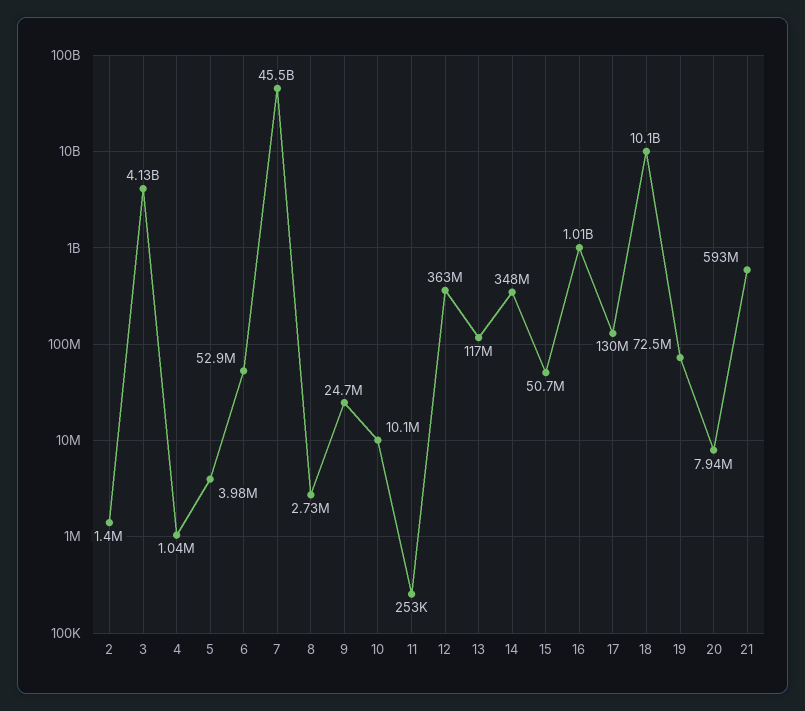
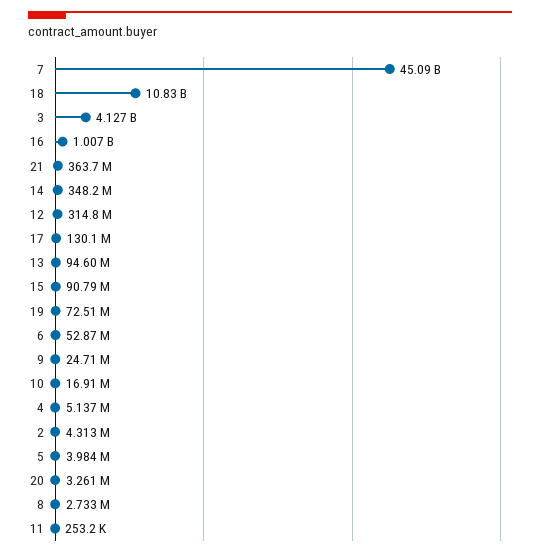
2: 1400000 -> 4313000
4: 1040000 -> 5137000
7: 45500000000 -> 45090000000
10: 10100000 -> 16910000
12: 363000000 -> 314800000
13: 117000000 -> 94600000
15: 50700000 -> 90790000
18: 10100000000 -> 10830000000
20: 7940000 -> 3261000
21: 593000000 -> 363700000

